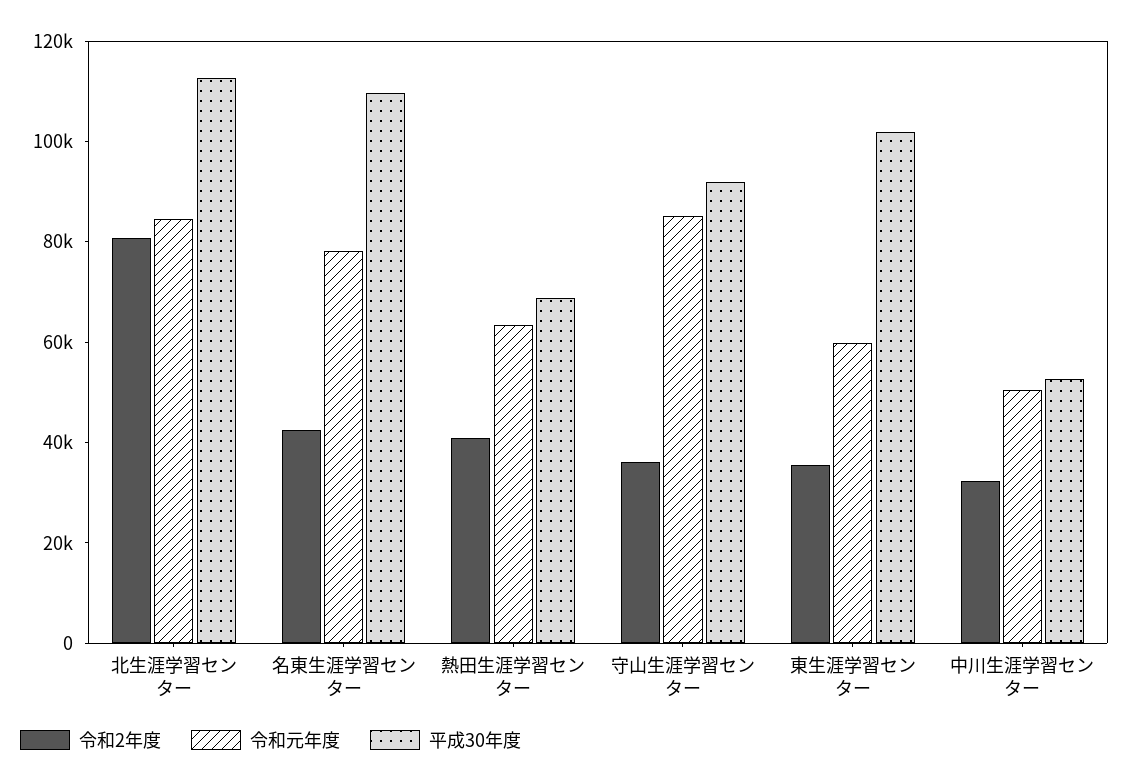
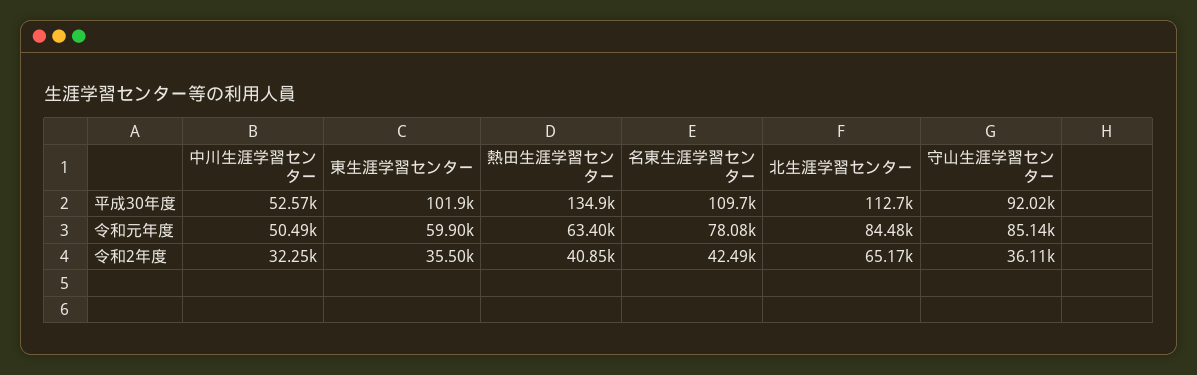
令和2年度, 北生涯学習センター: 80000 -> 65170
平成30年度, 熱田生涯学習センター: 70000 -> 134900

